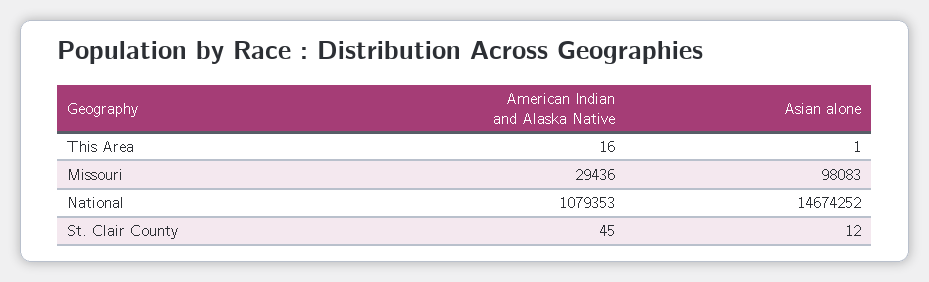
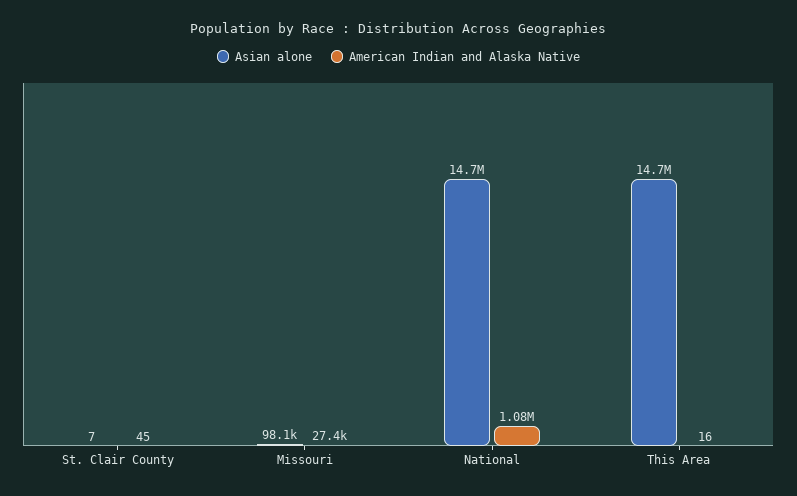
Asian alone, This Area: 1 -> 14700000
American Indian and Alaska Native, Missouri: 29436 -> 27400
Asian alone, St. Clair County: 12 -> 7

